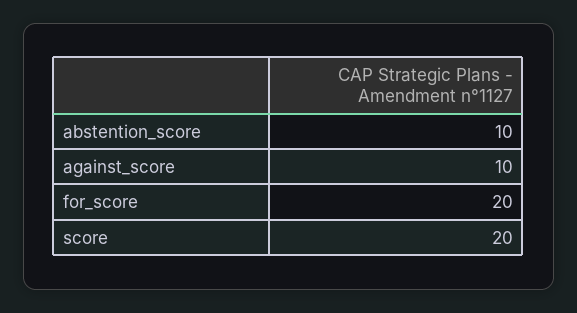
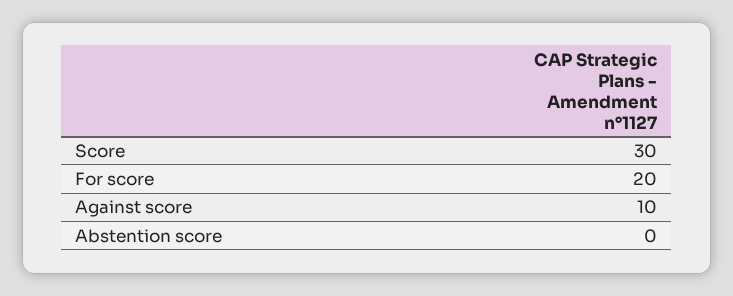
abstention_score: 10 -> 0
score: 20 -> 30

